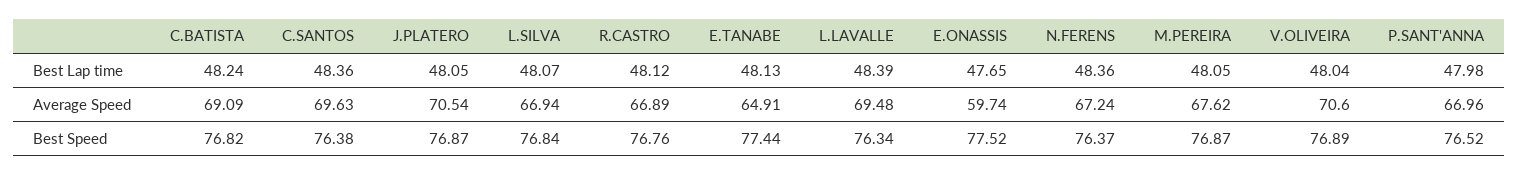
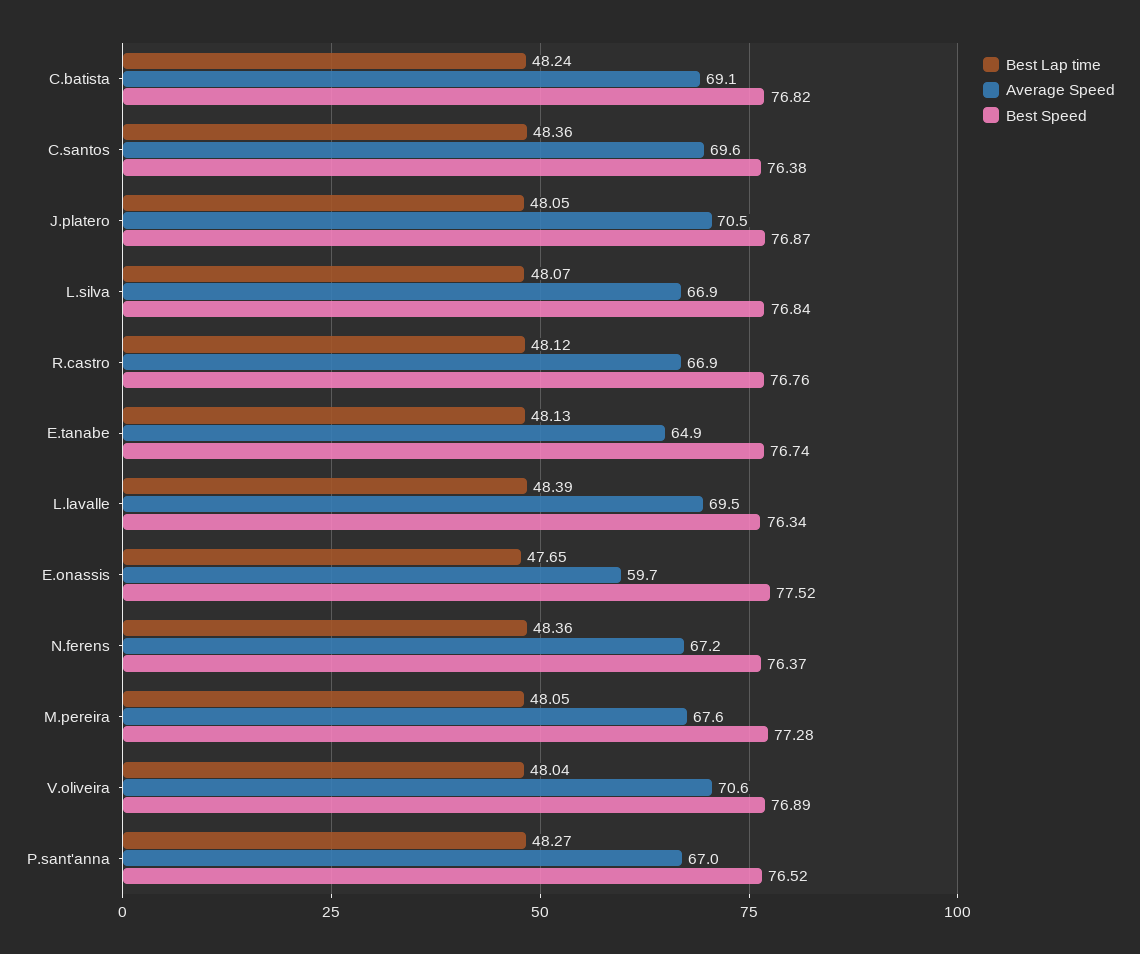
Best Lap time, P.SANT'ANNA: 47.98 -> 48.27
Best Speed, E.TANABE: 77.44 -> 76.74
Best Speed, M.PEREIRA: 76.87 -> 77.28

